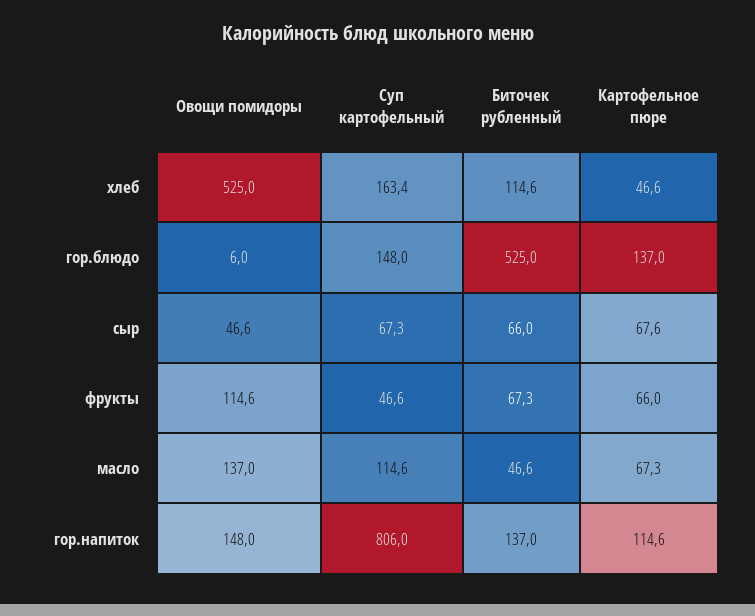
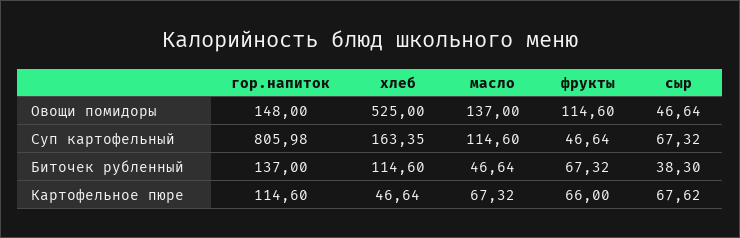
Овощи помидоры, гор.блюдо: 6 -> none
Суп картофельный, гор.блюдо: 148 -> none
Биточек рубленный, гор.блюдо: 525 -> none
Картофельное пюре, гор.блюдо: 137 -> none
Биточек рубленный, сыр: 66 -> 38.3

